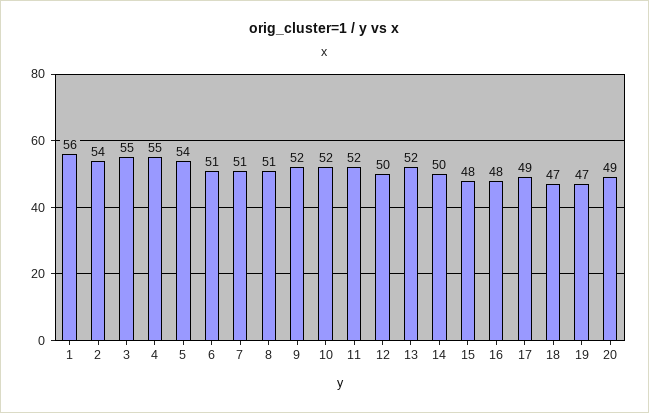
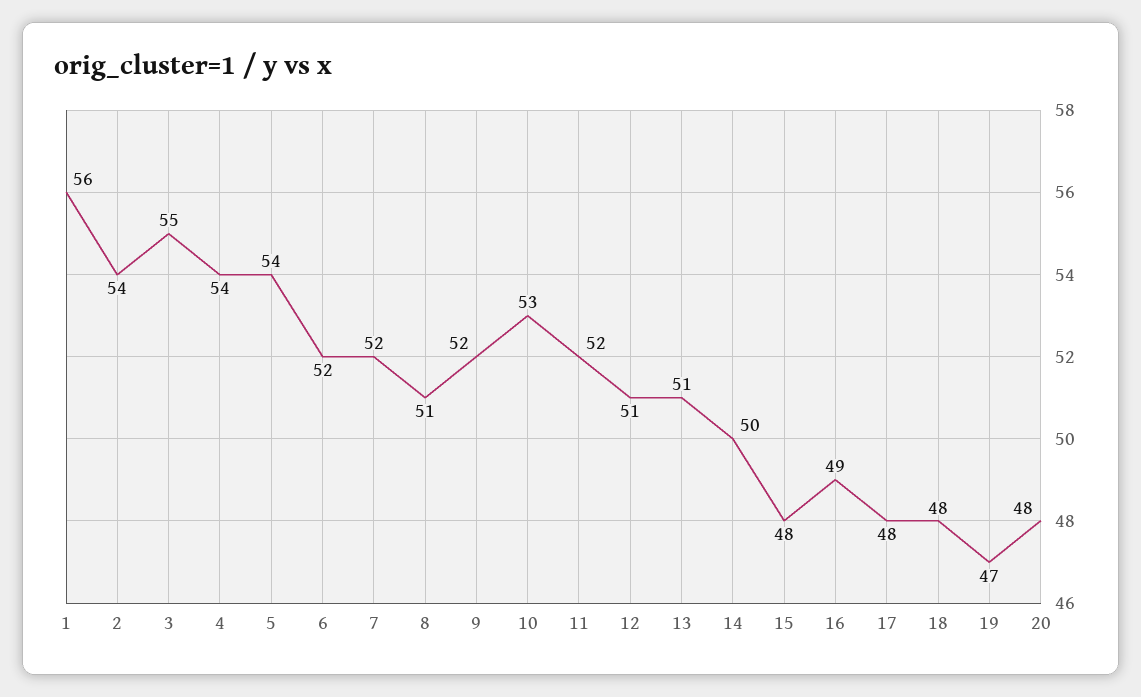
4: 55 -> 54
6: 51 -> 52
7: 51 -> 52
10: 52 -> 53
12: 50 -> 51
13: 52 -> 51
16: 48 -> 49
17: 49 -> 48
18: 47 -> 48
20: 49 -> 48

